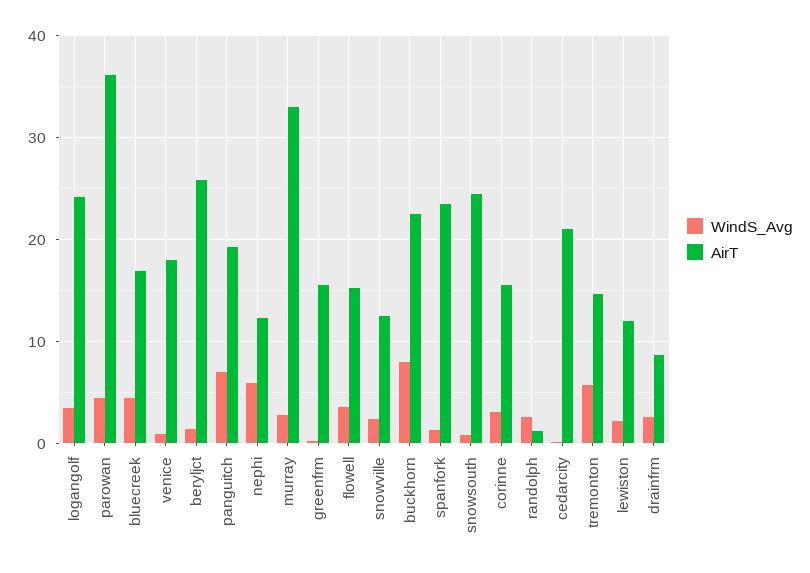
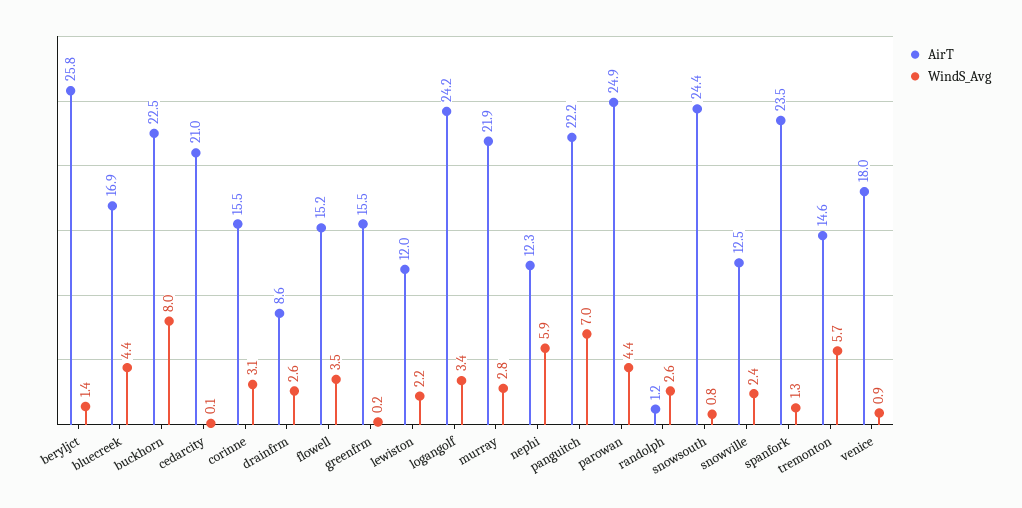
AirT, parowan: 36 -> 24.9
AirT, panguitch: 19 -> 22.2
AirT, murray: 33 -> 21.9

